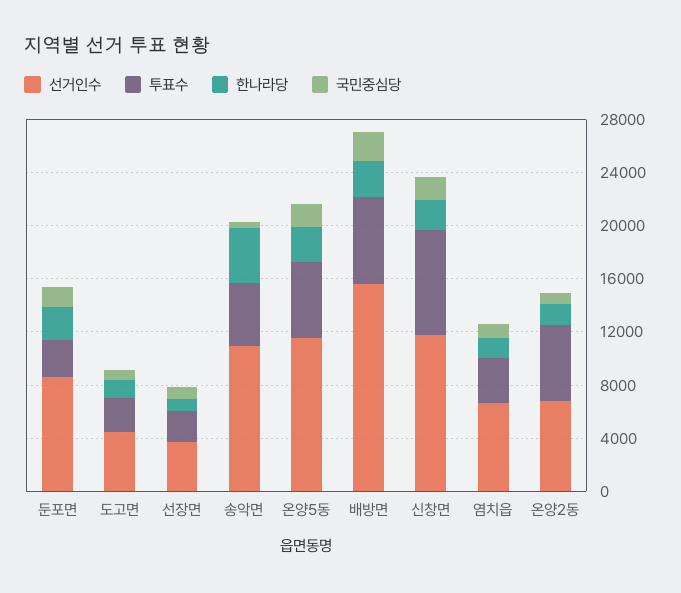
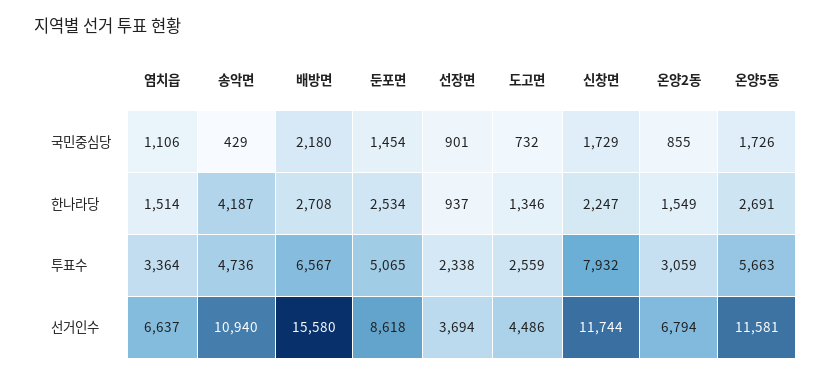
투표수, 둔포면: 3000 -> 5065
투표수, 온양2동: 6000 -> 3059

